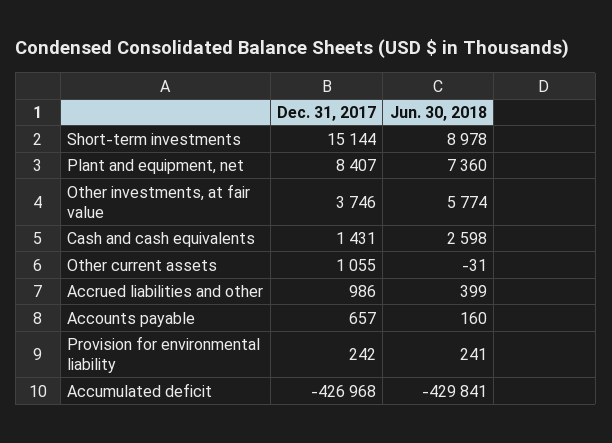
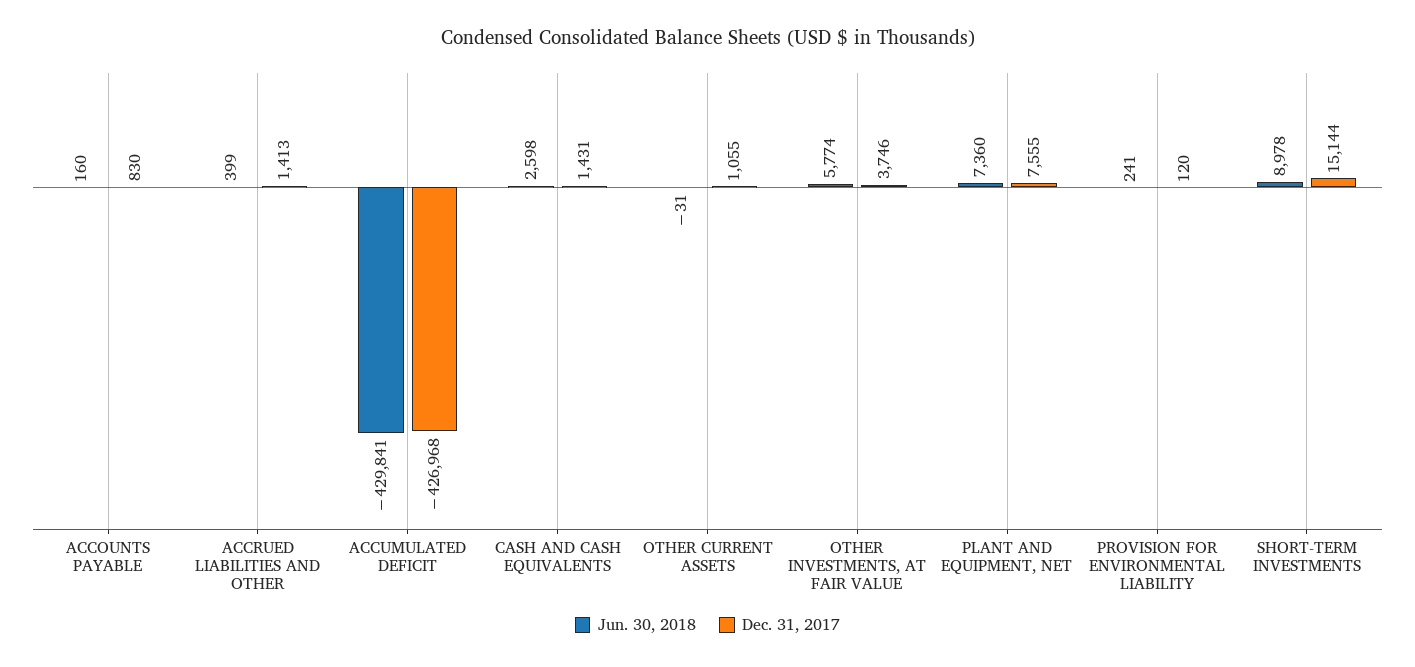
Dec. 31, 2017, Plant and equipment, net: 8407 -> 7555
Dec. 31, 2017, Accrued liabilities and other: 986 -> 1413
Dec. 31, 2017, Accounts payable: 657 -> 830
Dec. 31, 2017, Provision for environmental liability: 242 -> 120

